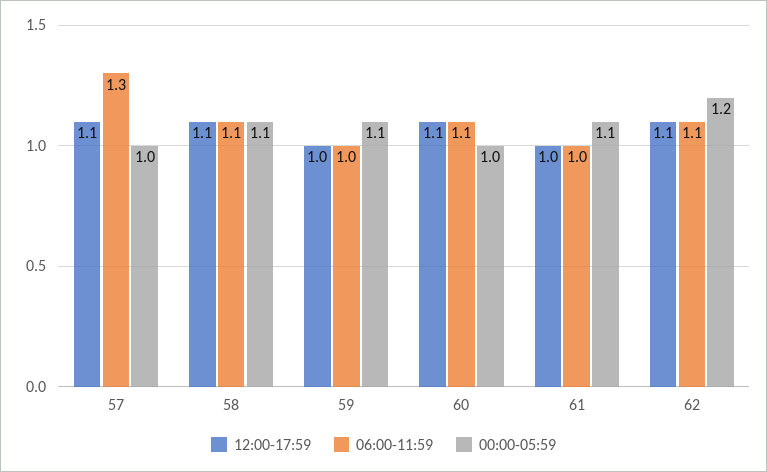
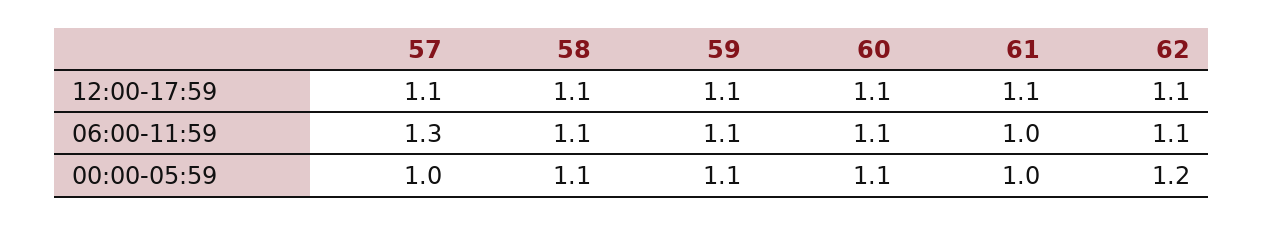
12:00-17:59, 59: 1 -> 1.1
06:00-11:59, 59: 1 -> 1.1
00:00-05:59, 60: 1 -> 1.1
12:00-17:59, 61: 1 -> 1.1
00:00-05:59, 61: 1.1 -> 1

